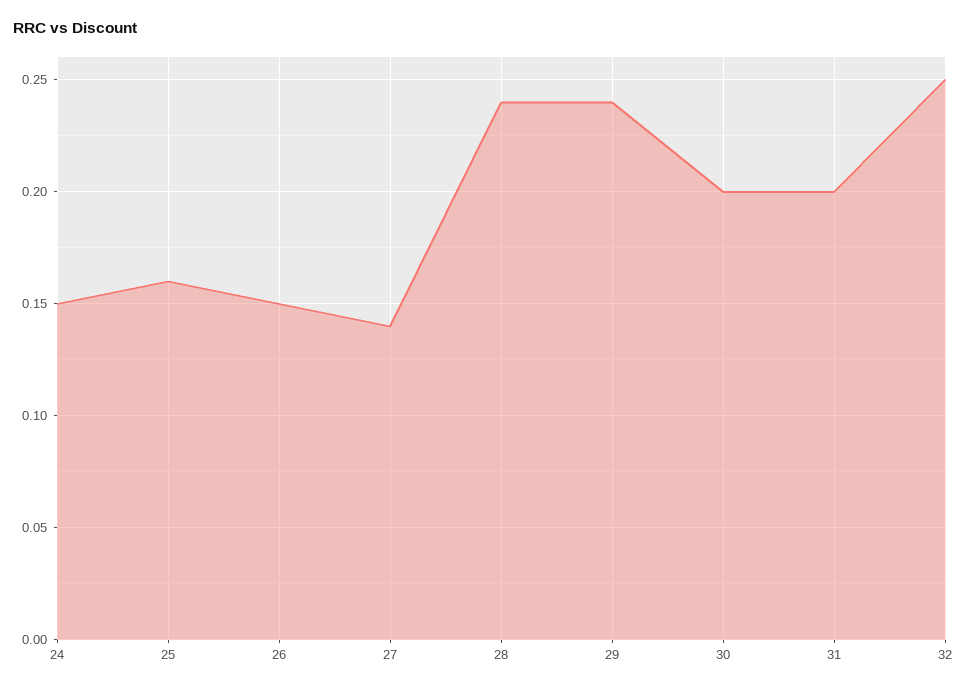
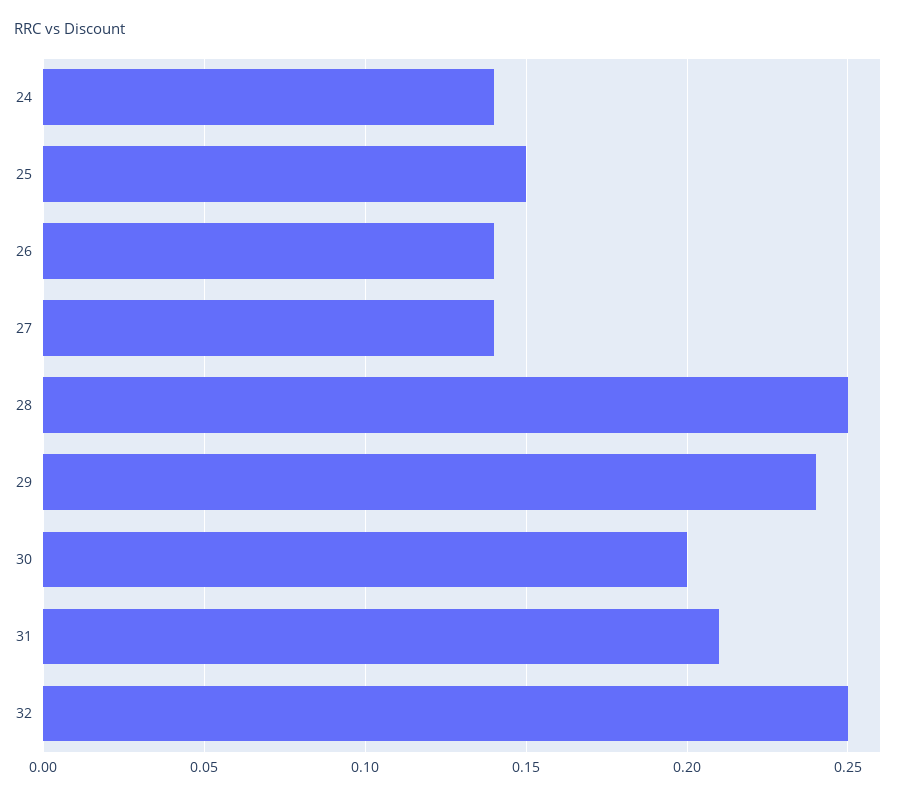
24: 0.15 -> 0.14
25: 0.16 -> 0.15
26: 0.15 -> 0.14
28: 0.24 -> 0.25
31: 0.2 -> 0.21

